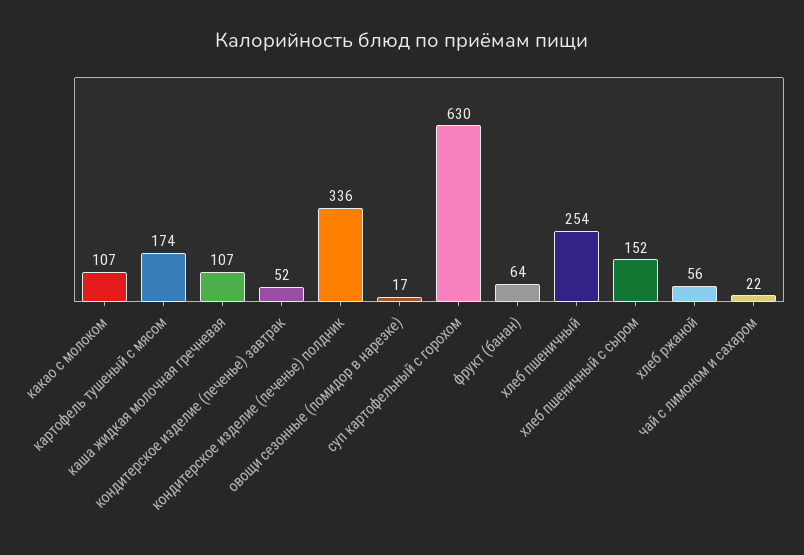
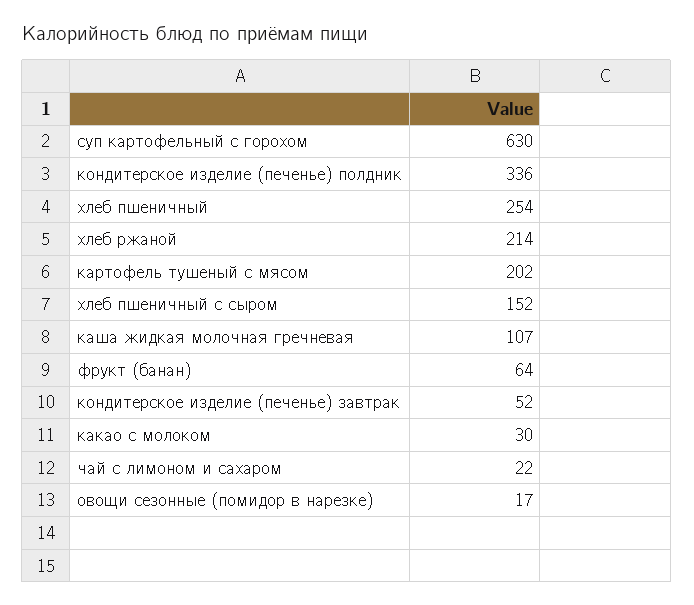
какао с молоком: 107 -> 30
картофель тушеный с мясом: 174 -> 202
хлеб ржаной: 56 -> 214

